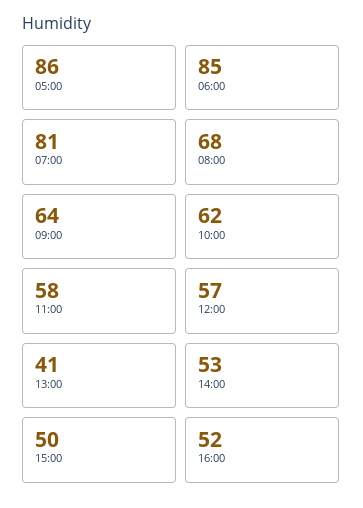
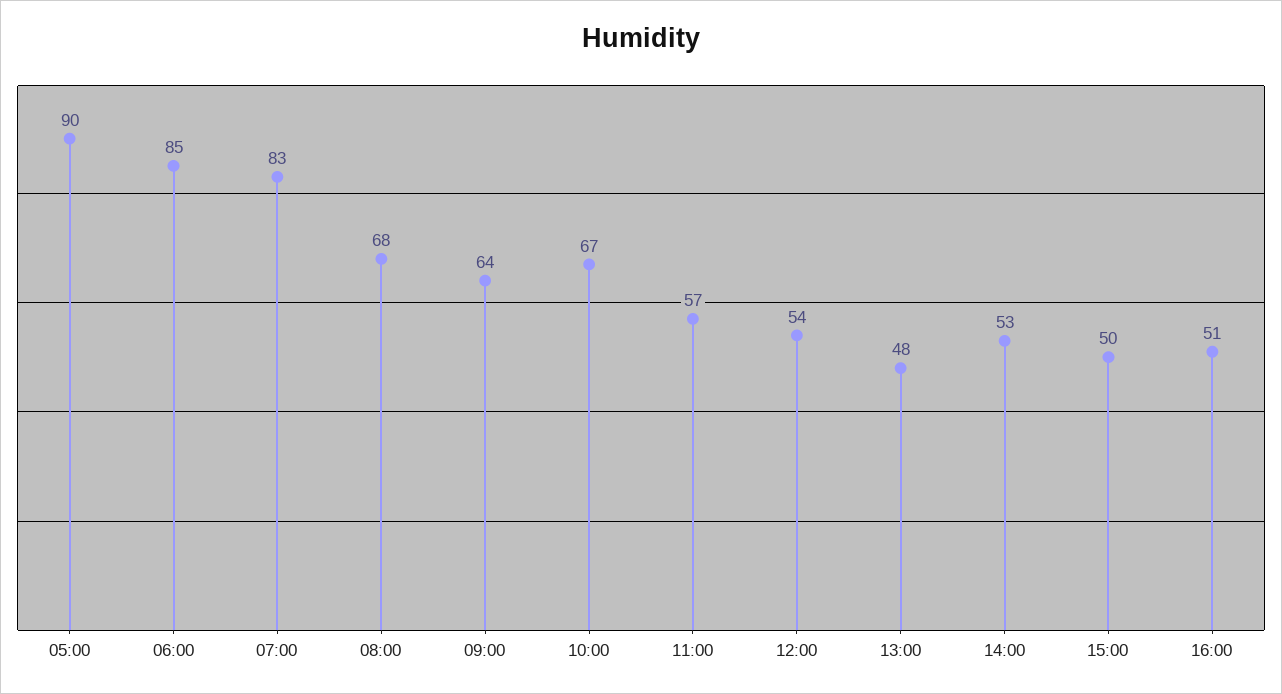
05:00: 86 -> 90
07:00: 81 -> 83
10:00: 62 -> 67
11:00: 58 -> 57
12:00: 57 -> 54
13:00: 41 -> 48
16:00: 52 -> 51

